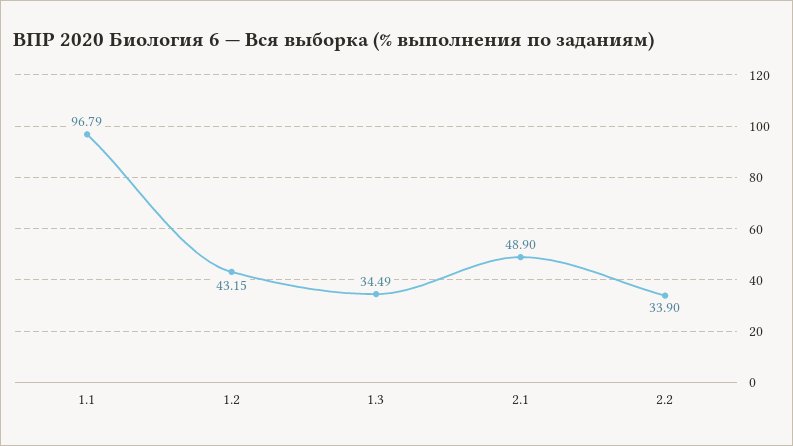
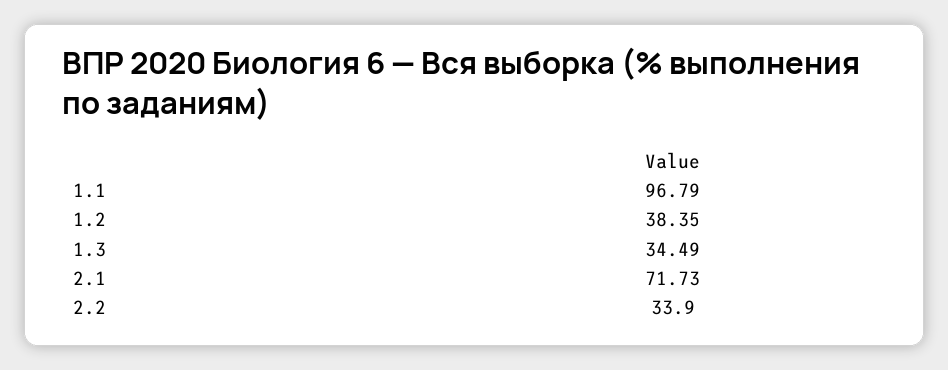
1.2: 43.15 -> 38.35
2.1: 48.9 -> 71.73

